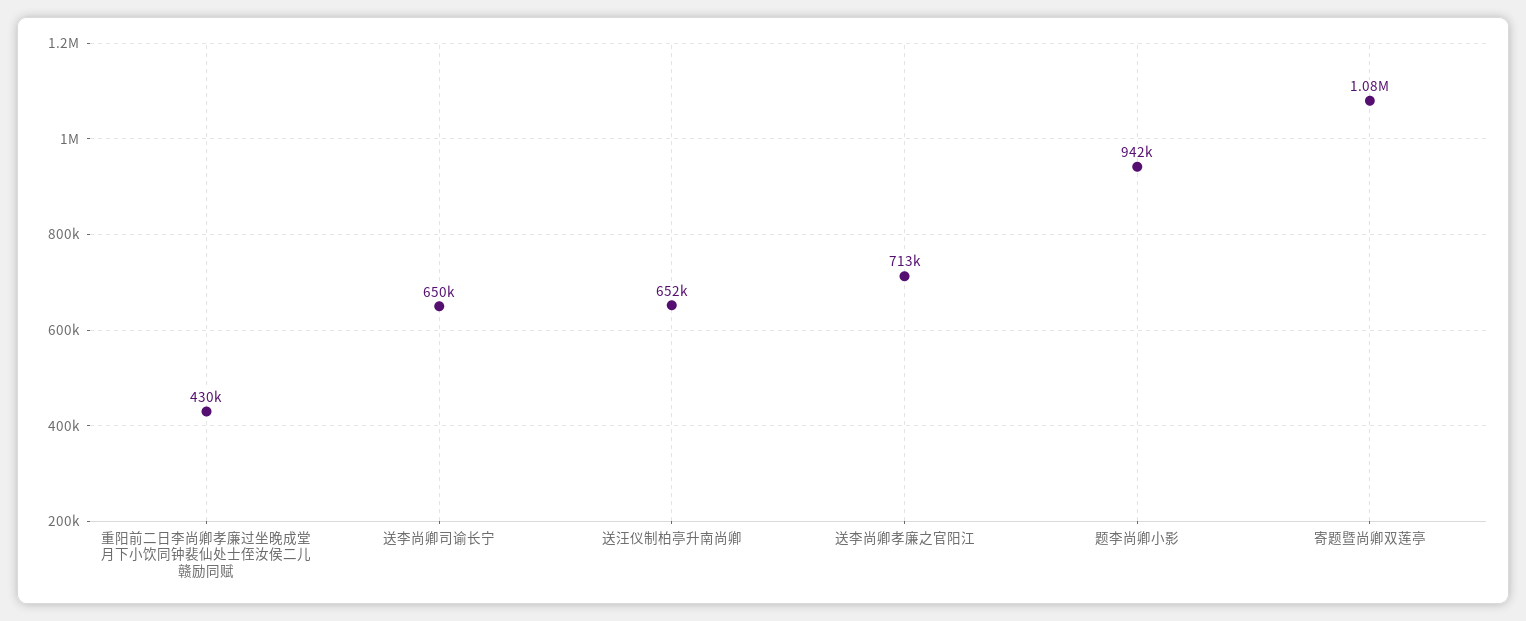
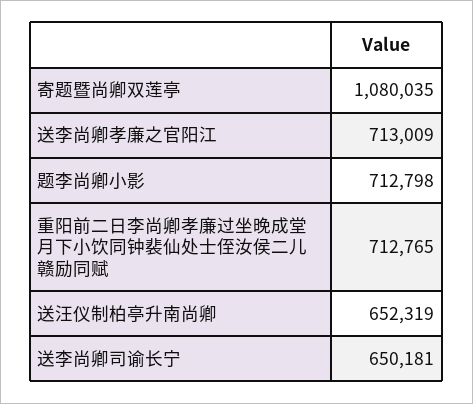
重阳前二日李尚卿孝廉过坐晚成堂月下小饮同钟裴仙处士侄汝侯二儿赣励同赋: 430000 -> 712765
题李尚卿小影: 942000 -> 712798

